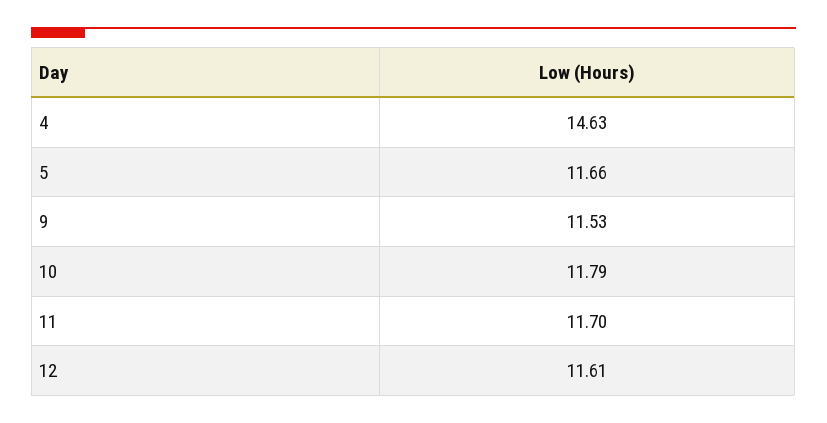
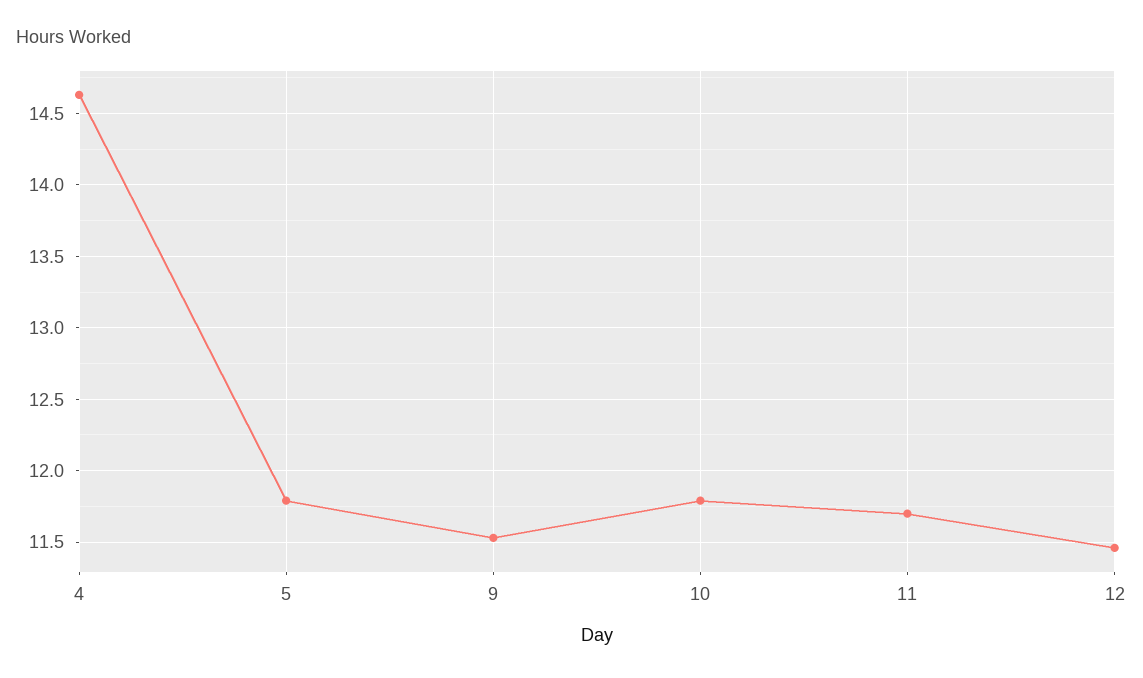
5: 11.66 -> 11.8
12: 11.61 -> 11.45

